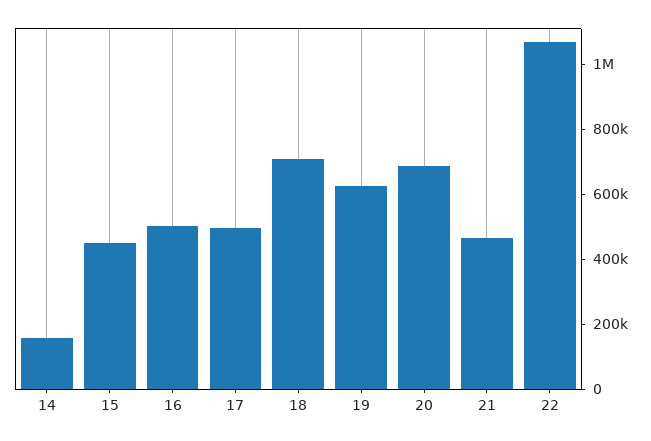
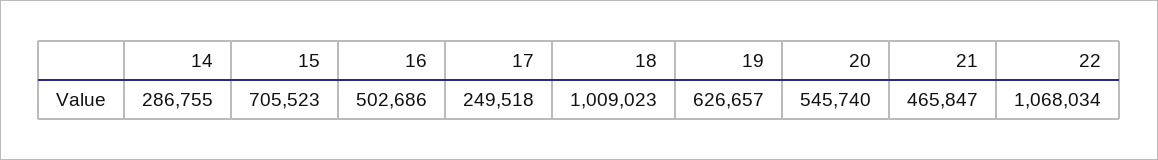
14: 150000 -> 286755
15: 450000 -> 705523
17: 500000 -> 249518
18: 700000 -> 1009023
20: 700000 -> 545740

